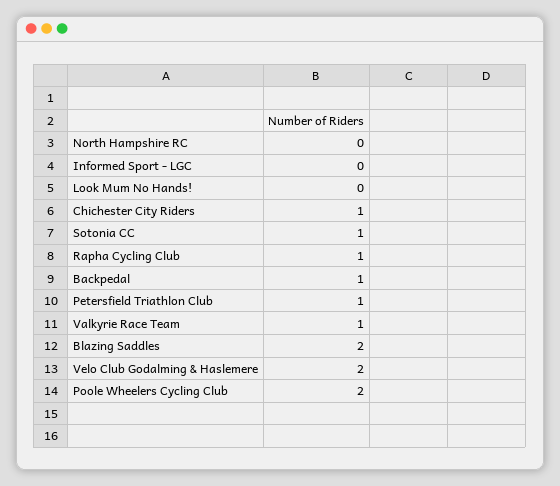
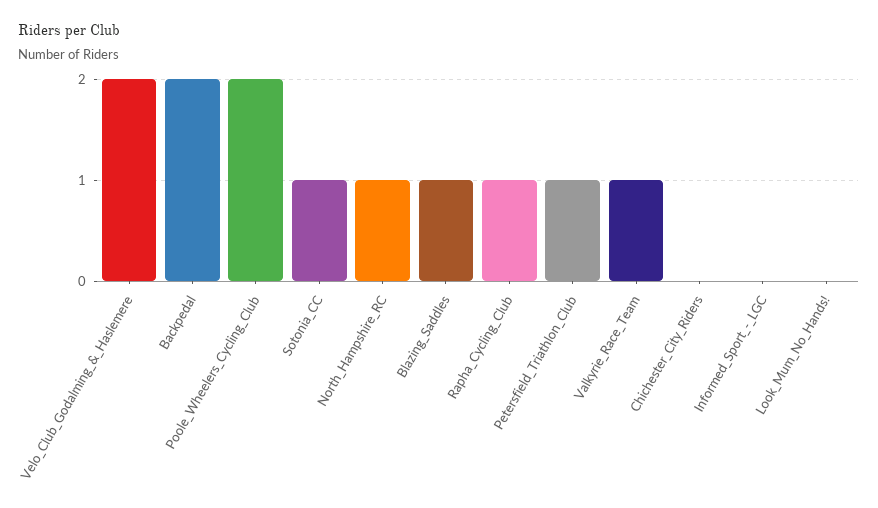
North Hampshire RC: 0 -> 1
Chichester City Riders: 1 -> 0
Backpedal: 1 -> 2
Blazing Saddles: 2 -> 1

